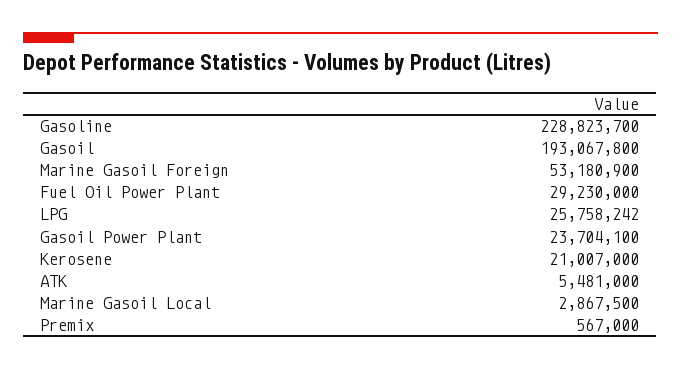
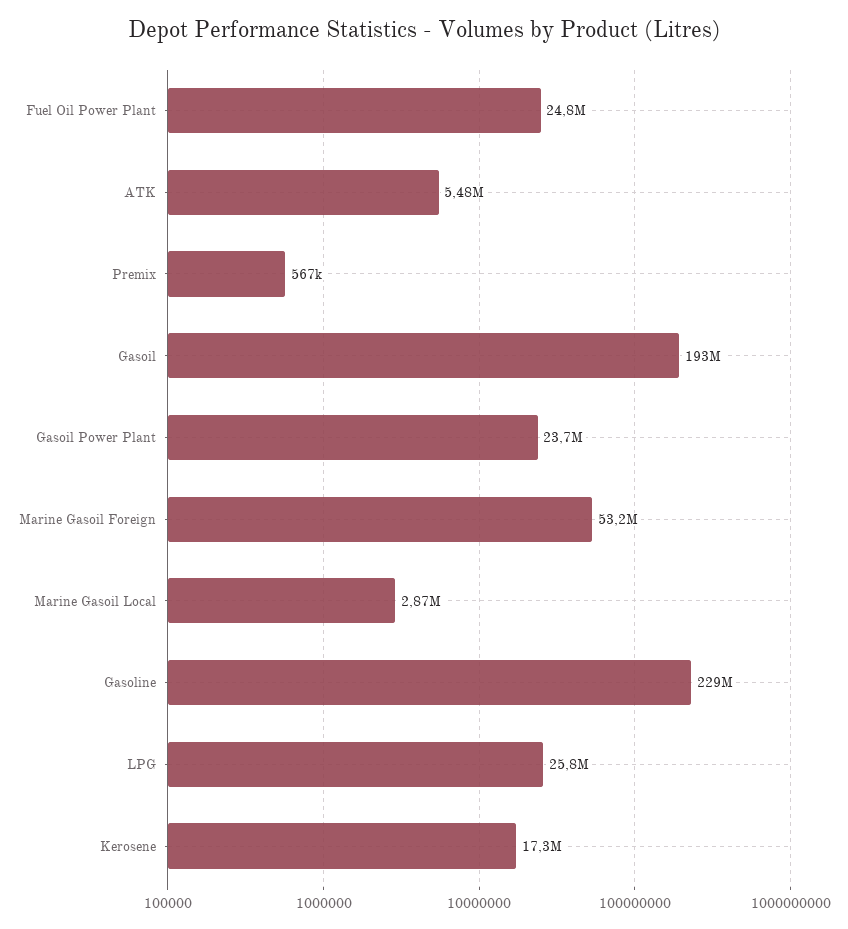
Fuel Oil Power Plant: 29230000 -> 24800000
Kerosene: 21007000 -> 17300000

